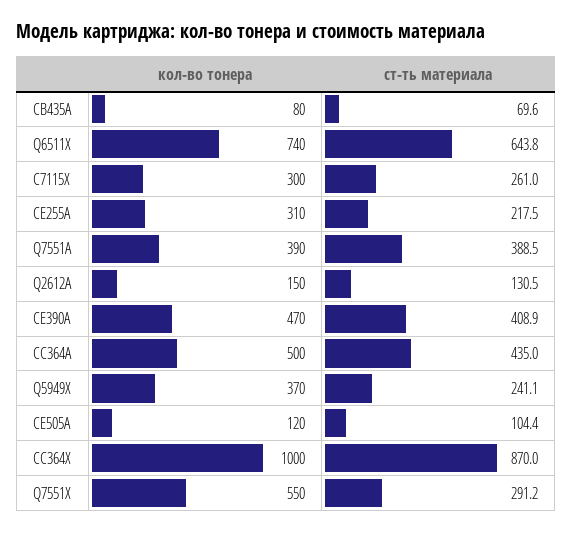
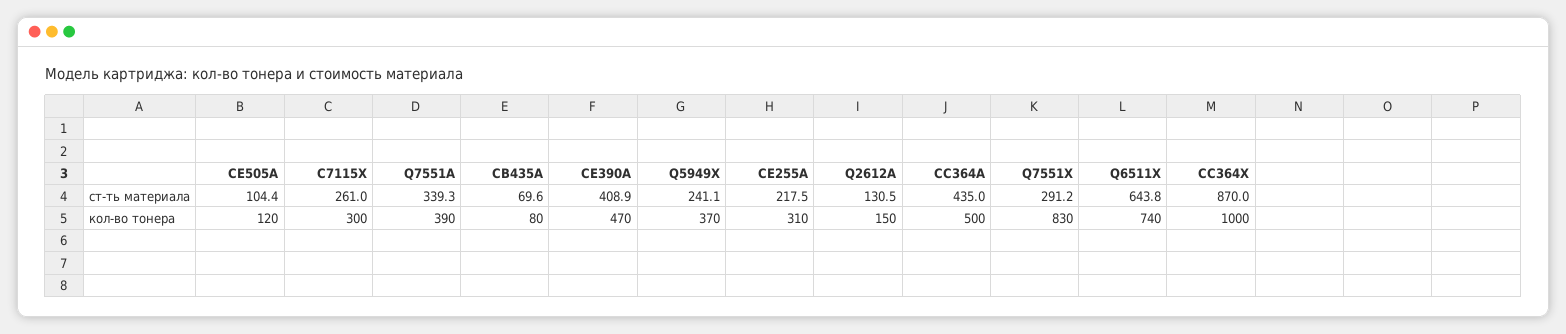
ст-ть материала, Q7551A: 388.5 -> 339.3
кол-во тонера, Q7551X: 550 -> 830

